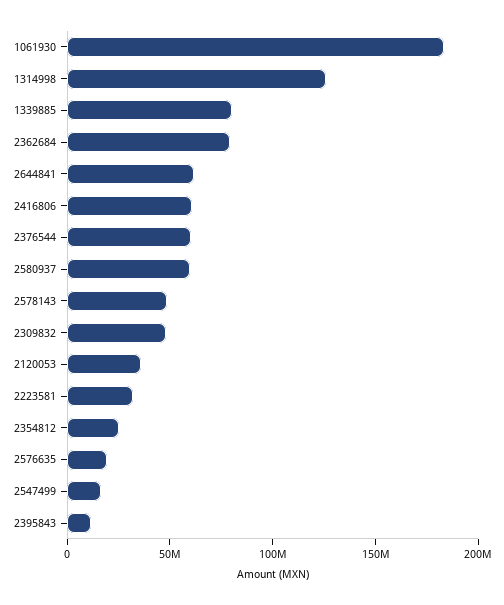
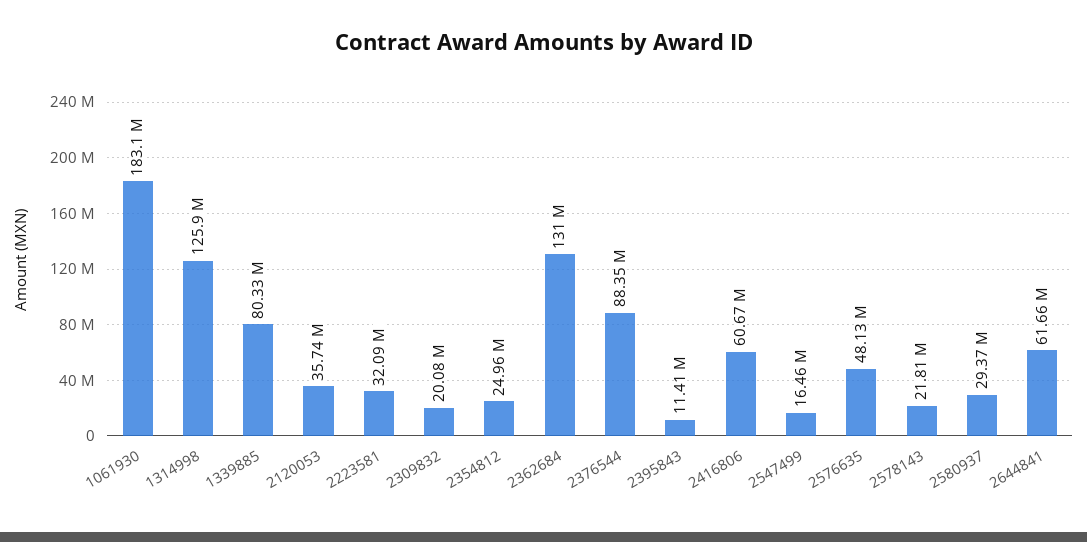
2362684: 80000000 -> 131000000
2376544: 60000000 -> 88350000
2580937: 60000000 -> 29370000
2578143: 50000000 -> 21810000
2309832: 50000000 -> 20080000
2576635: 20000000 -> 48130000

